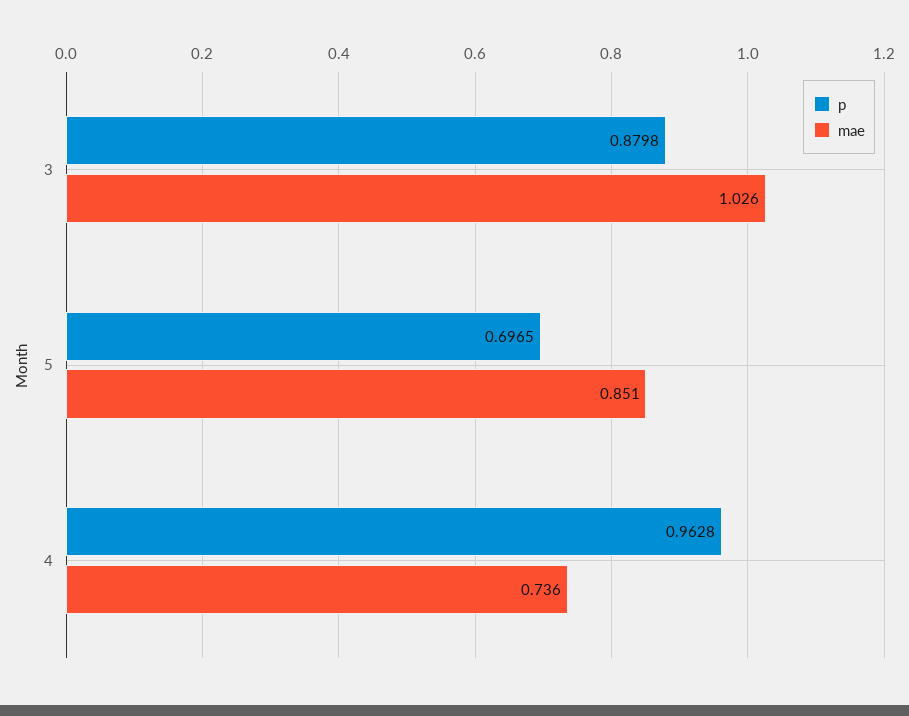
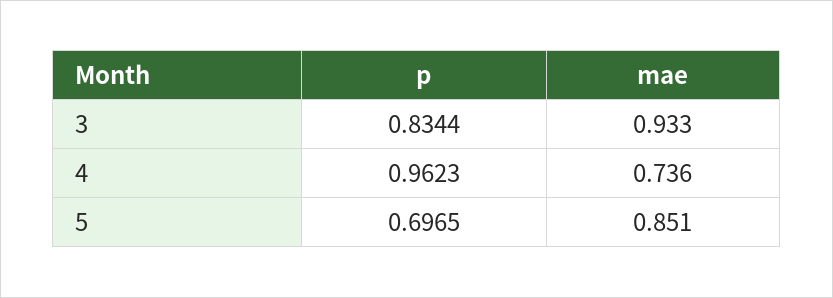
p, 3: 0.8798 -> 0.8344
mae, 3: 1.026 -> 0.933
p, 4: 0.9628 -> 0.9623

